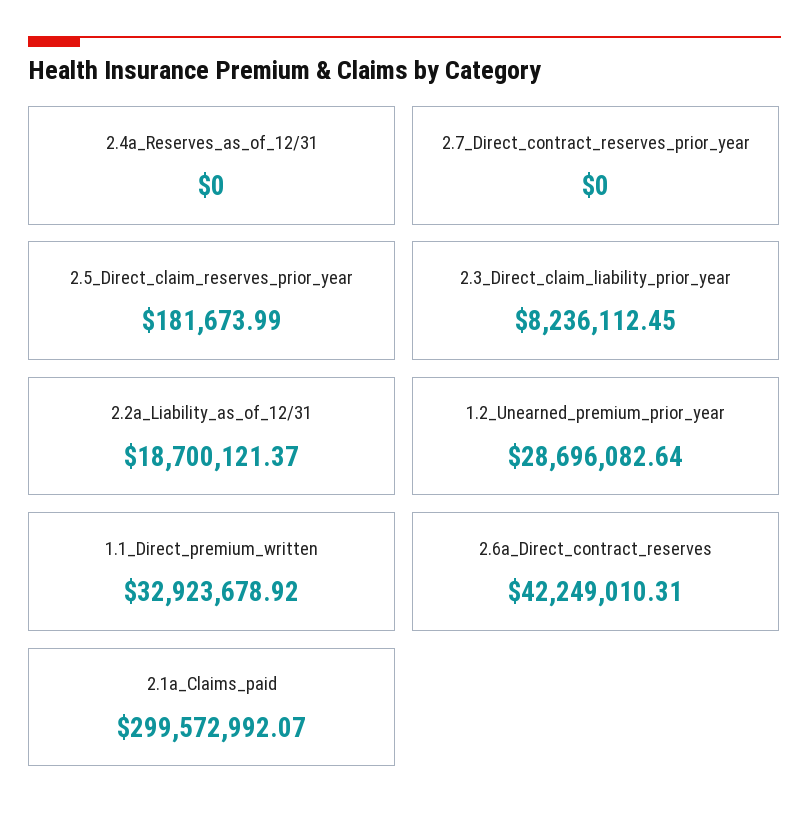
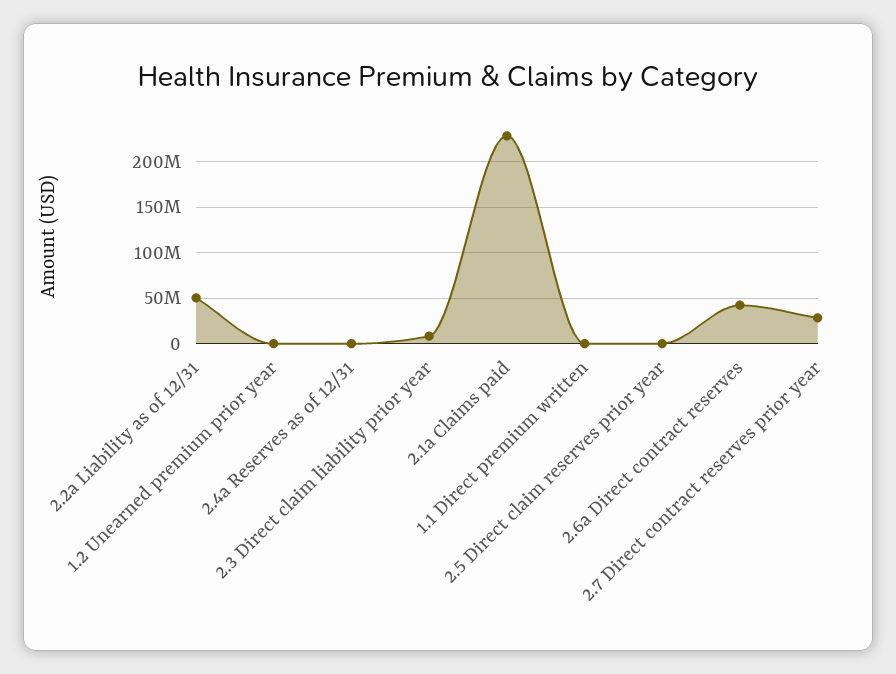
2.7_Direct_contract_reserves_prior_year: 0 -> 30000000
2.2a_Liability_as_of_12/31: 18700121.37 -> 50000000
1.2_Unearned_premium_prior_year: 28696082.64 -> 0
1.1_Direct_premium_written: 32923678.92 -> 0
2.1a_Claims_paid: 299572992.07 -> 230000000

